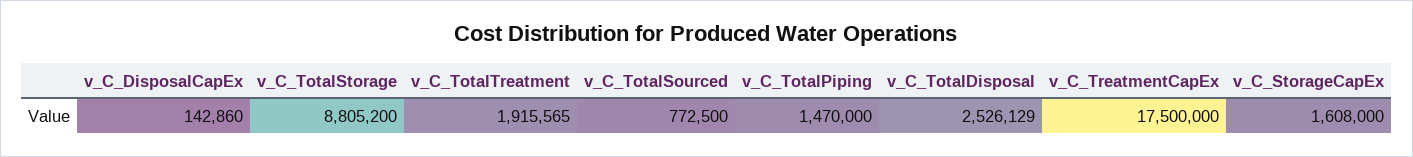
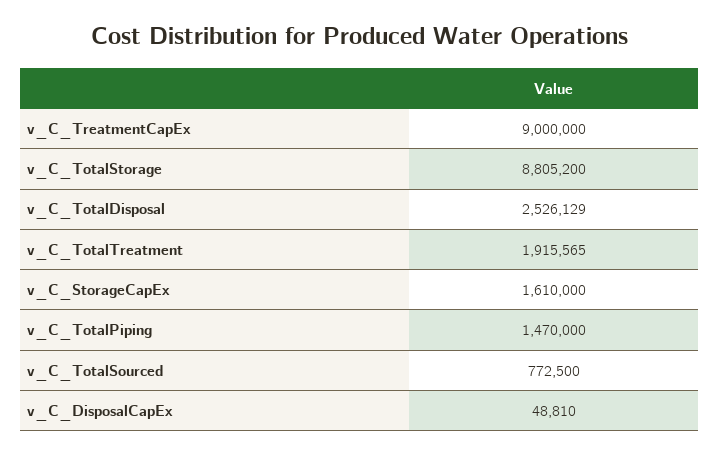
v_C_DisposalCapEx: 142860 -> 48810
v_C_TreatmentCapEx: 17500000 -> 9000000
v_C_StorageCapEx: 1608000 -> 1610000

